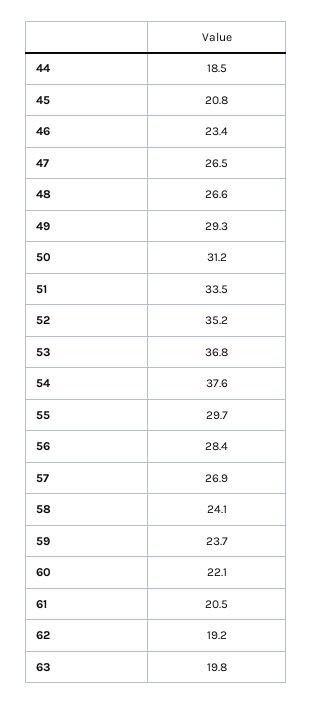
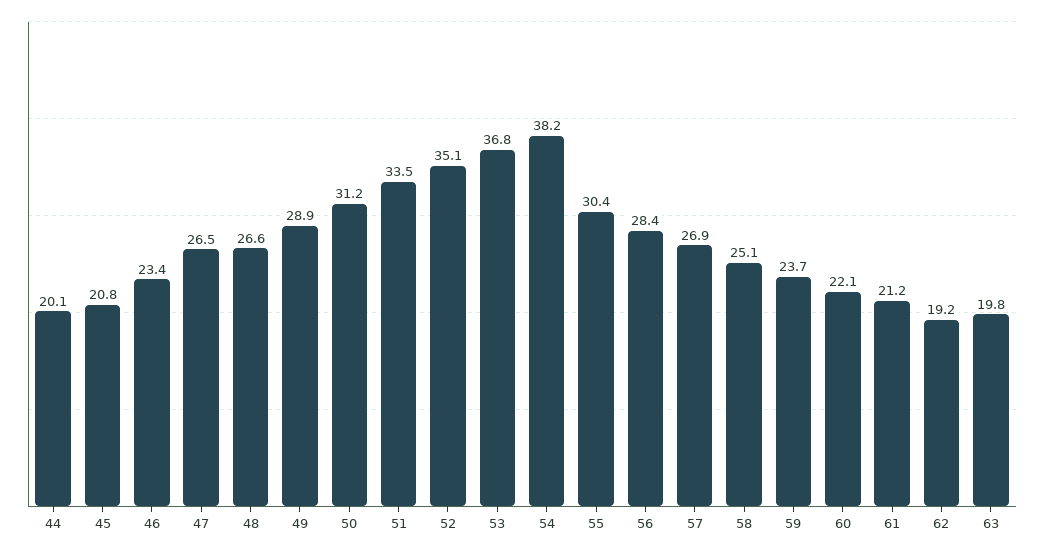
44: 18.5 -> 20.1
49: 29.3 -> 28.9
52: 35.2 -> 35.1
54: 37.6 -> 38.2
55: 29.7 -> 30.4
58: 24.1 -> 25.1
61: 20.5 -> 21.2

